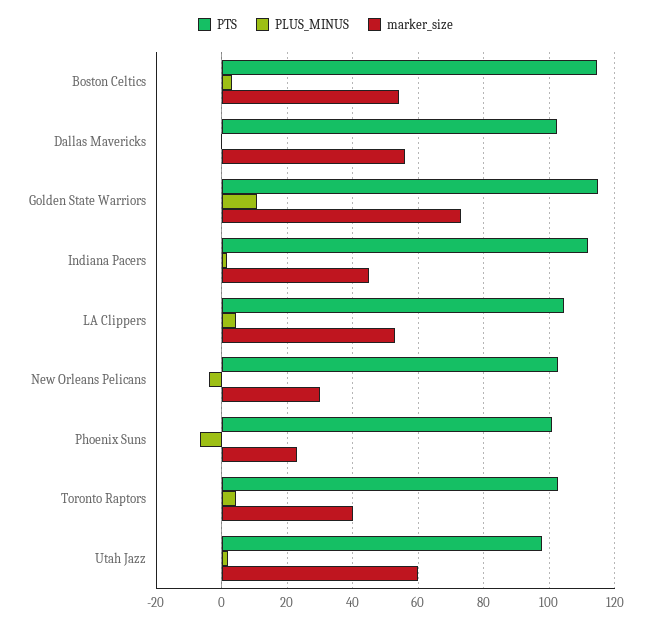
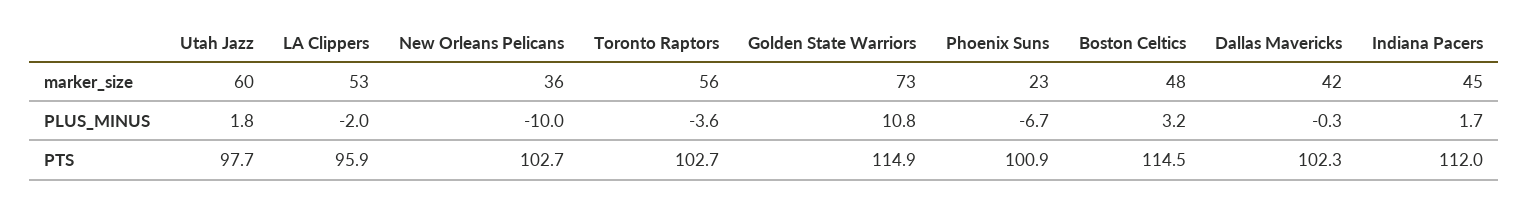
marker_size, Boston Celtics: 54 -> 48
marker_size, Dallas Mavericks: 56 -> 42
PTS, LA Clippers: 104 -> 95.9
PLUS_MINUS, LA Clippers: 4 -> -2
PLUS_MINUS, New Orleans Pelicans: -4 -> -10
marker_size, New Orleans Pelicans: 30 -> 36
PLUS_MINUS, Toronto Raptors: 4 -> -3.6
marker_size, Toronto Raptors: 40 -> 56

